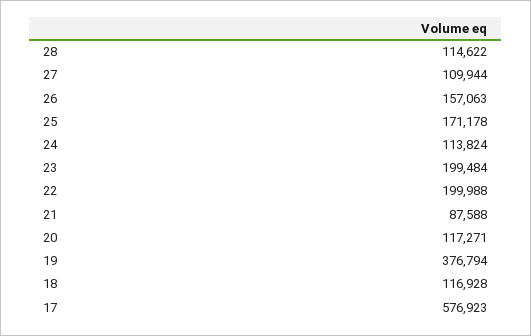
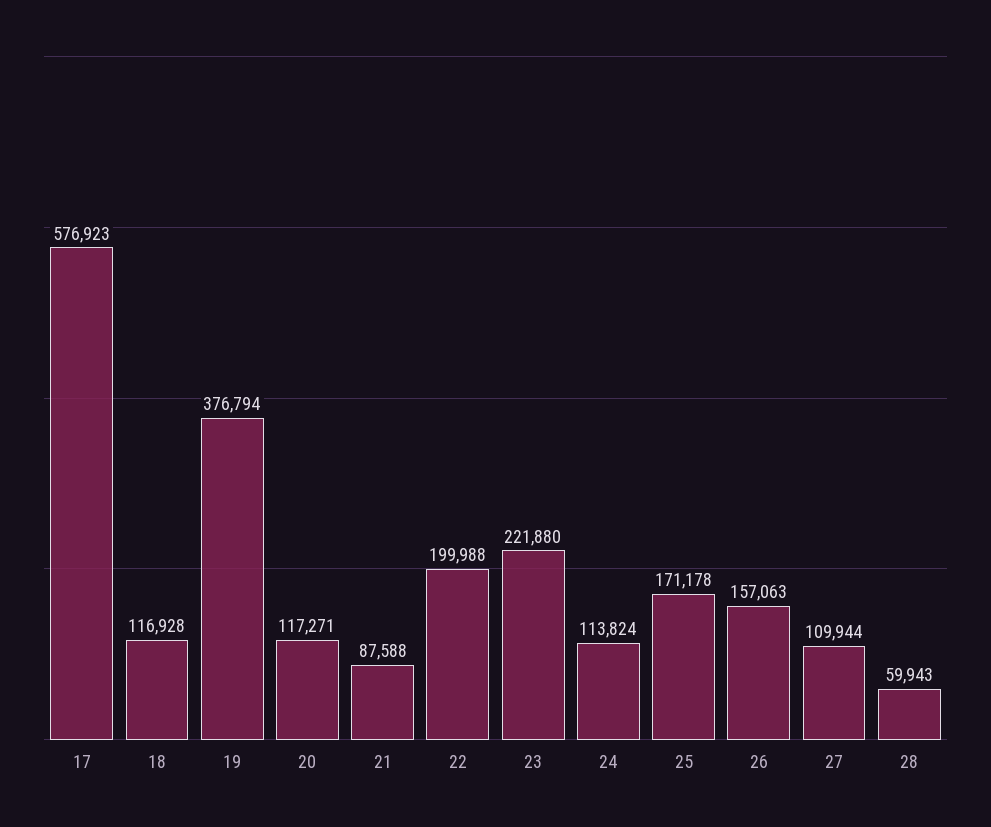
28: 114622 -> 59943
23: 199484 -> 221880

